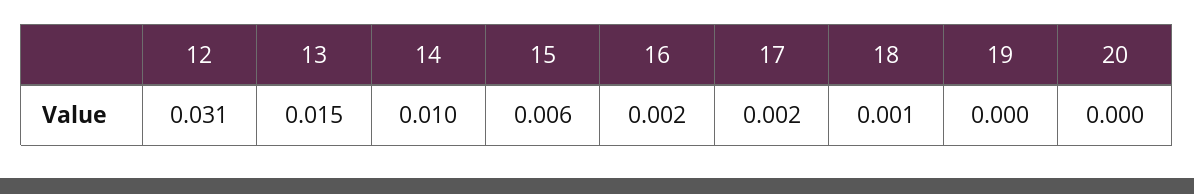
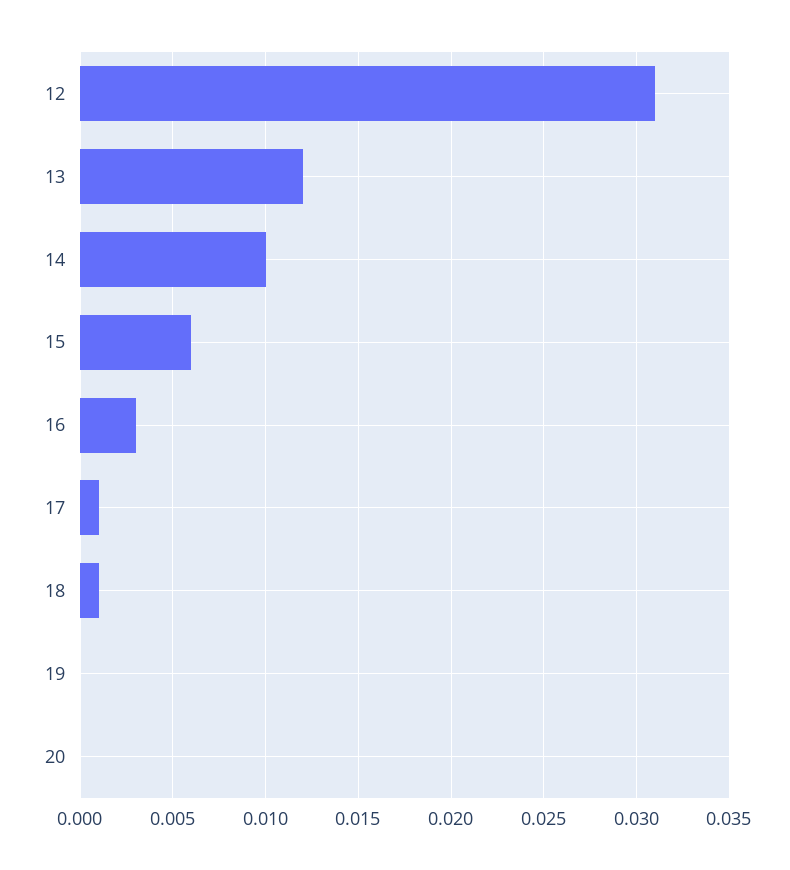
13: 0.015 -> 0.012
16: 0.002 -> 0.003
17: 0.002 -> 0.001

